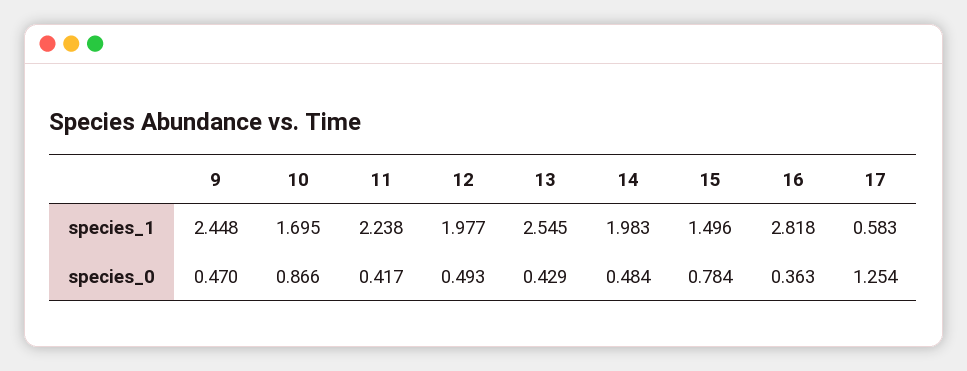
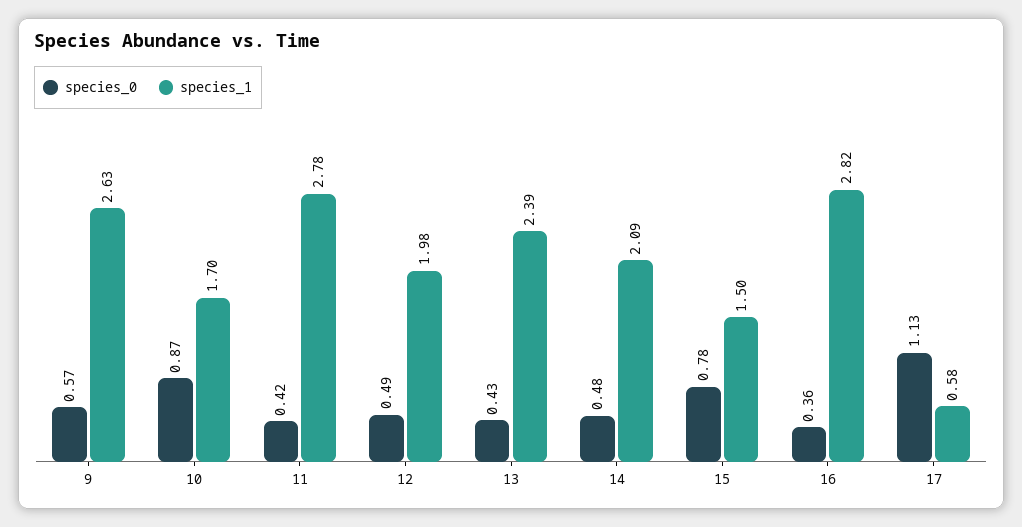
species_1, 9: 2.448 -> 2.63
species_1, 11: 2.238 -> 2.78
species_1, 13: 2.545 -> 2.39
species_1, 14: 1.983 -> 2.09
species_0, 9: 0.47 -> 0.57
species_0, 17: 1.254 -> 1.13

